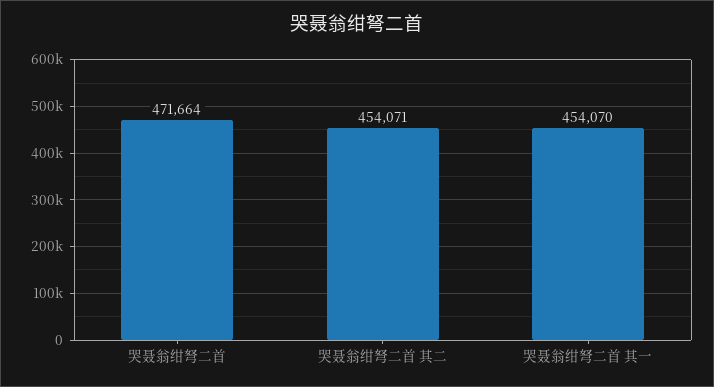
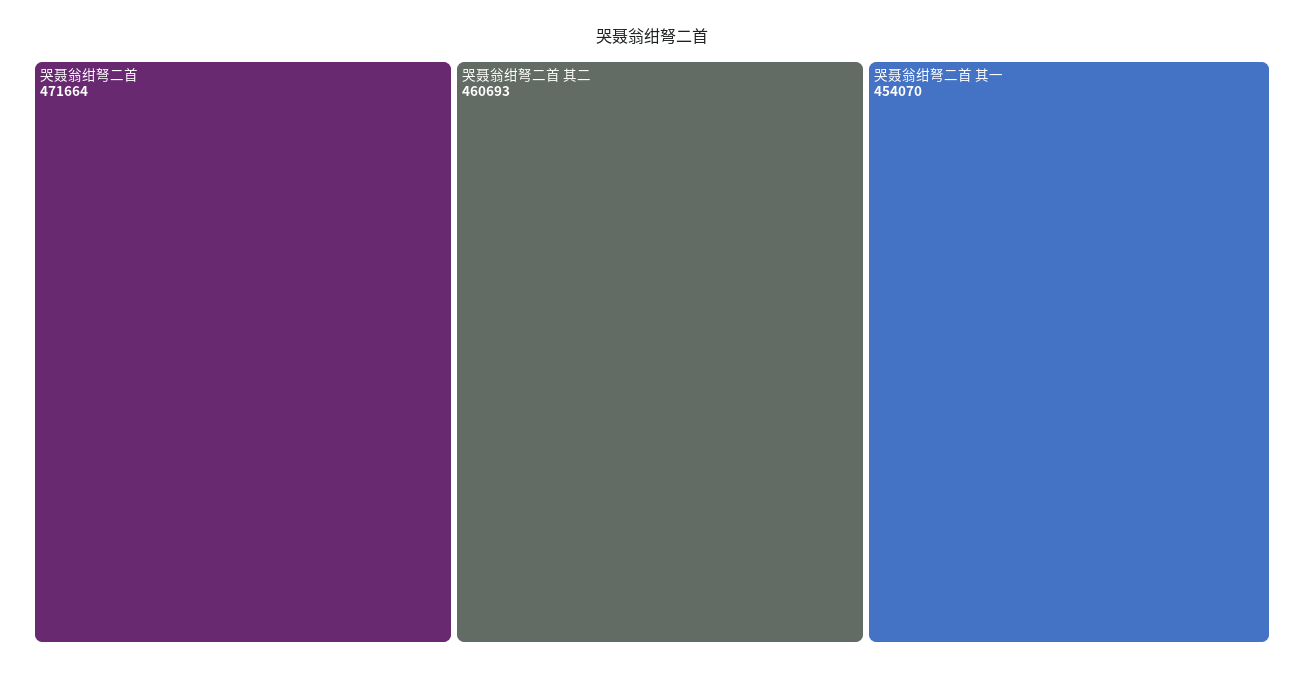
哭聂翁绀弩二首 其二: 454071 -> 460693

